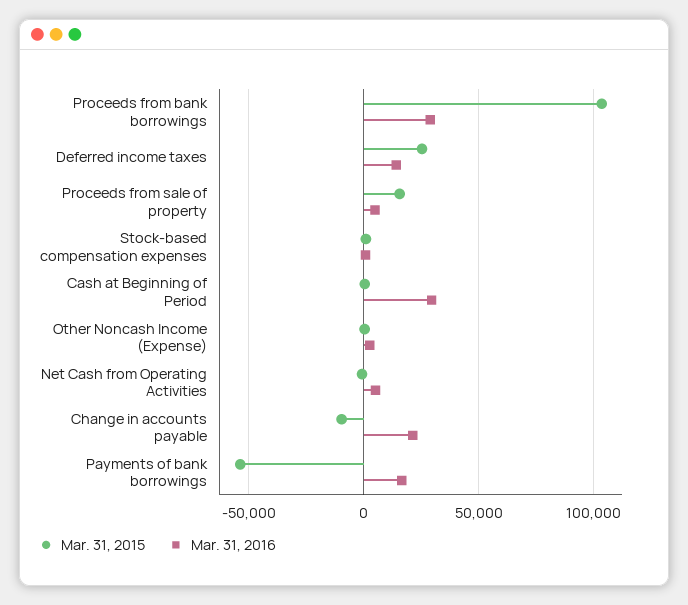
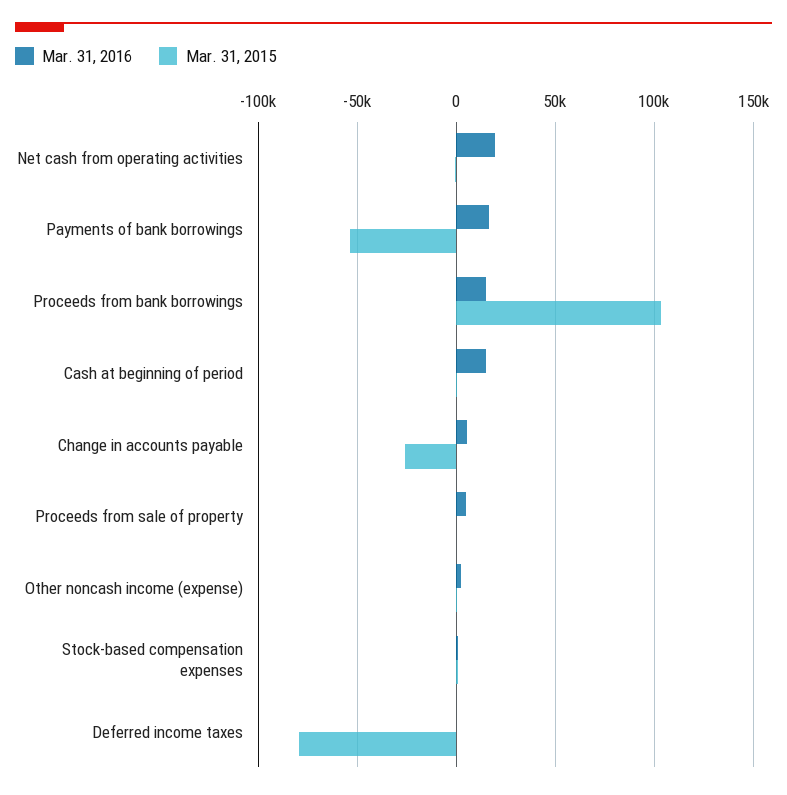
Mar. 31, 2016, Proceeds from bank borrowings: 30000 -> 15000
Mar. 31, 2015, Deferred income taxes: 25000 -> -80000
Mar. 31, 2016, Deferred income taxes: 15000 -> 0
Mar. 31, 2015, Proceeds from sale of property: 15000 -> 0
Mar. 31, 2016, Cash at Beginning of Period: 30000 -> 15000
Mar. 31, 2016, Net Cash from Operating Activities: 5000 -> 20000
Mar. 31, 2015, Change in accounts payable: -10000 -> -25000
Mar. 31, 2016, Change in accounts payable: 20000 -> 5000

